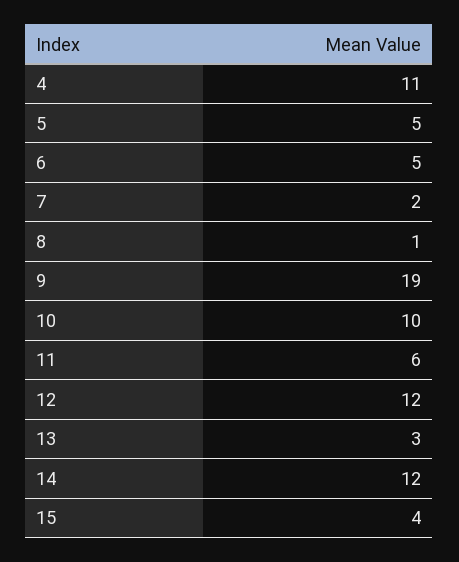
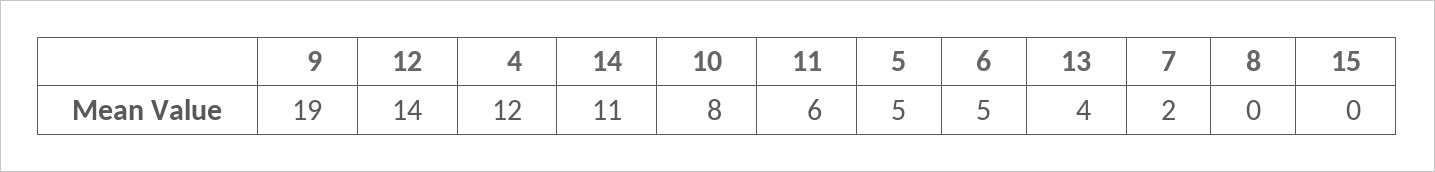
4: 11 -> 12
8: 1 -> 0
10: 10 -> 8
12: 12 -> 14
13: 3 -> 4
14: 12 -> 11
15: 4 -> 0

